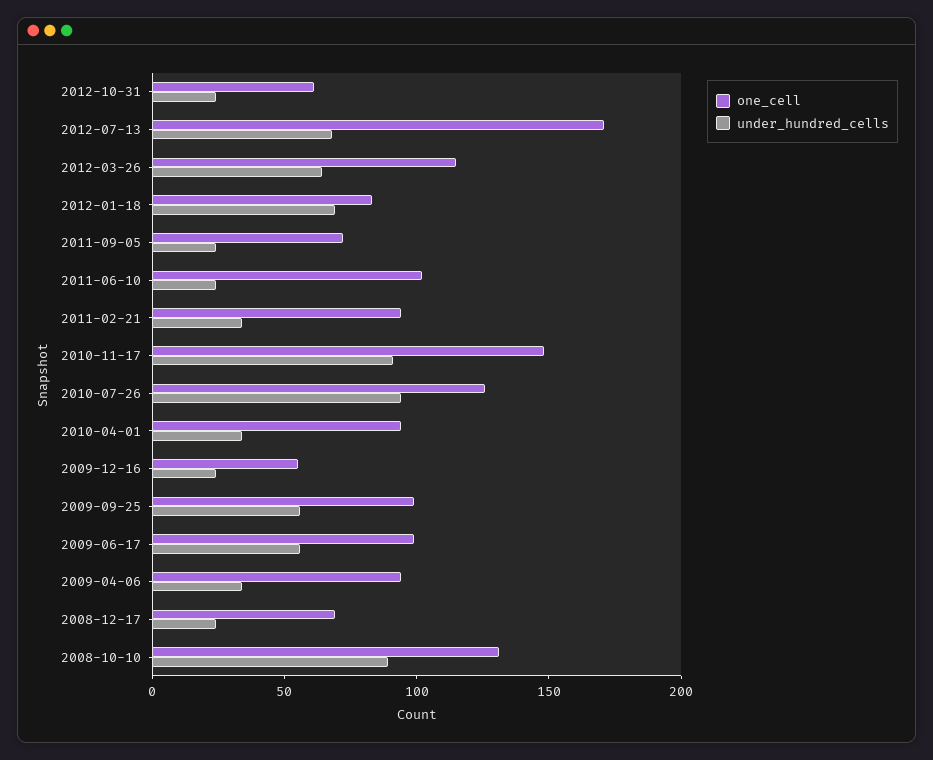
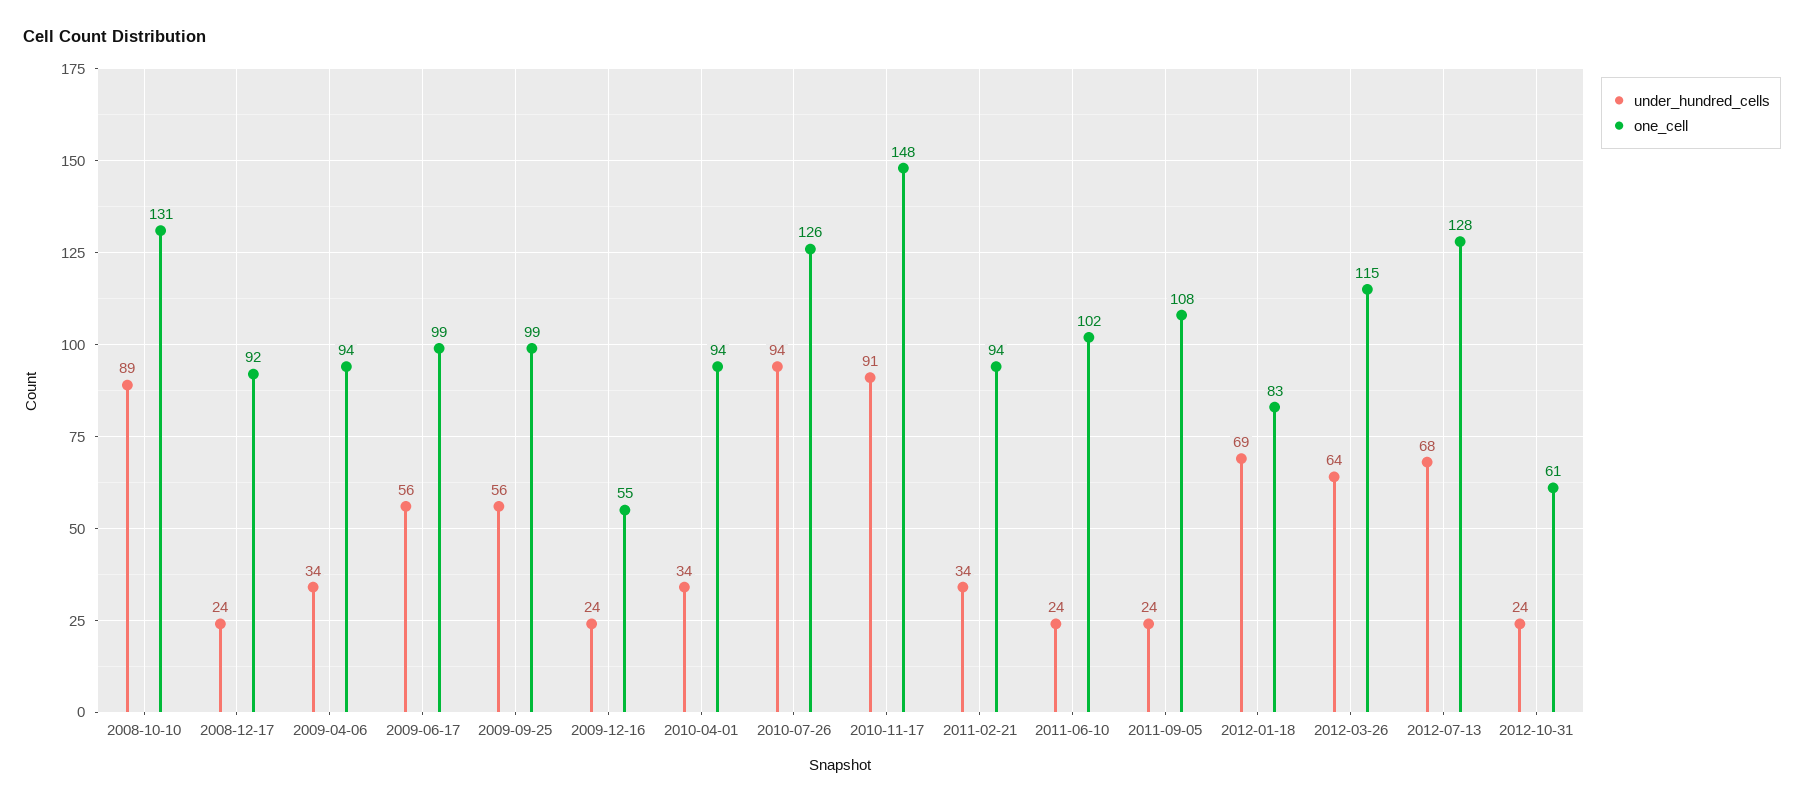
one_cell, 2012-07-13: 170 -> 128
one_cell, 2011-09-05: 70 -> 108
one_cell, 2008-12-17: 70 -> 92

